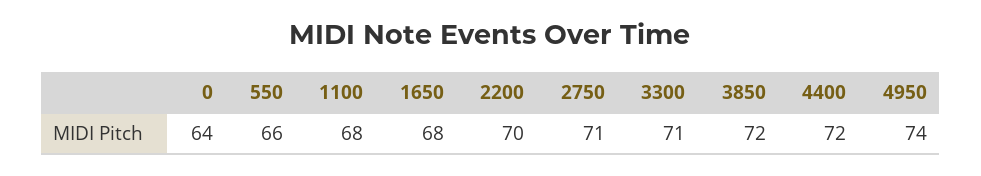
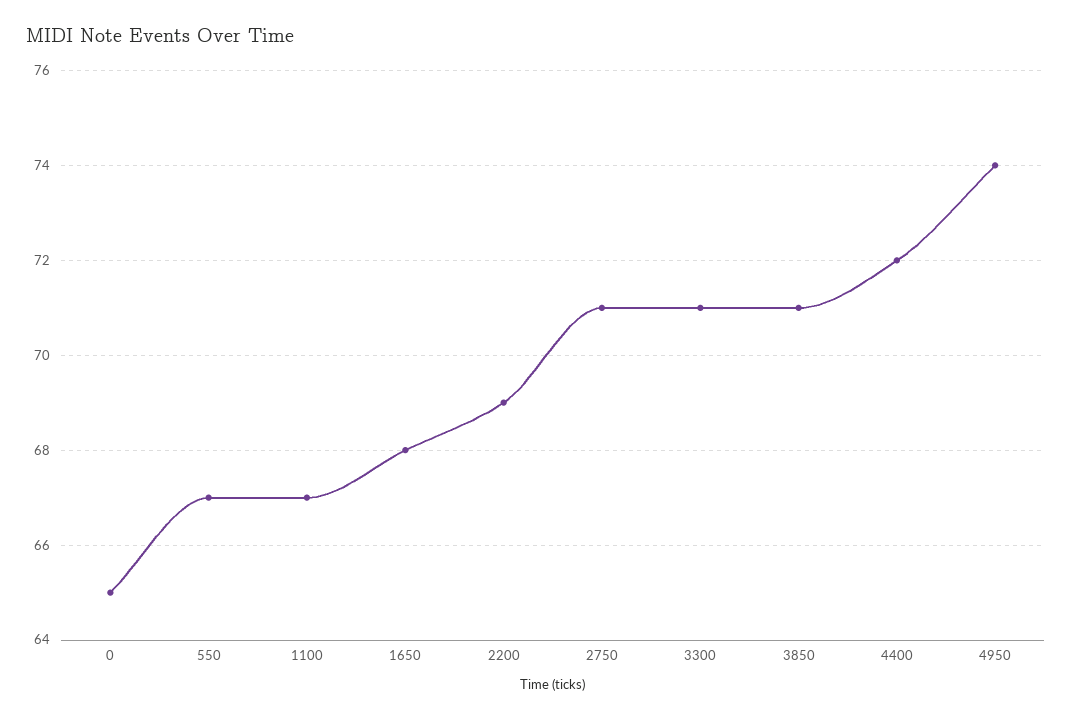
0: 64 -> 65
550: 66 -> 67
1100: 68 -> 67
2200: 70 -> 69
3850: 72 -> 71

